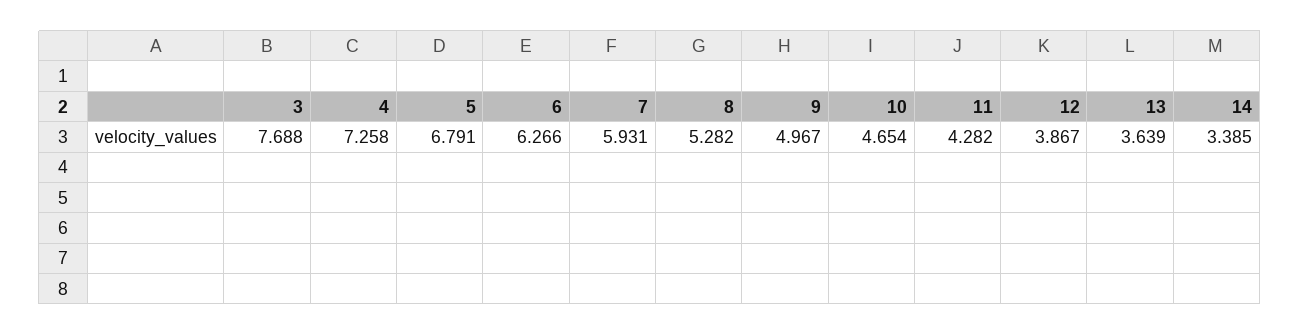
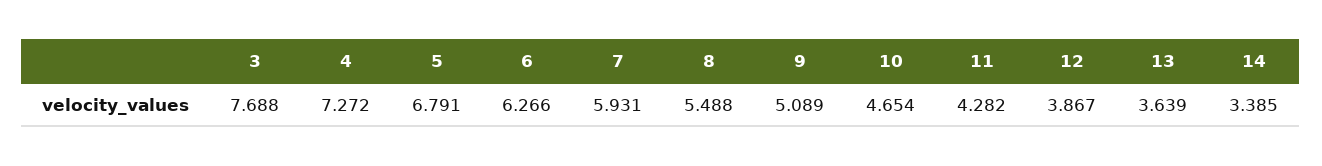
4: 7.258 -> 7.272
8: 5.282 -> 5.488
9: 4.967 -> 5.089

